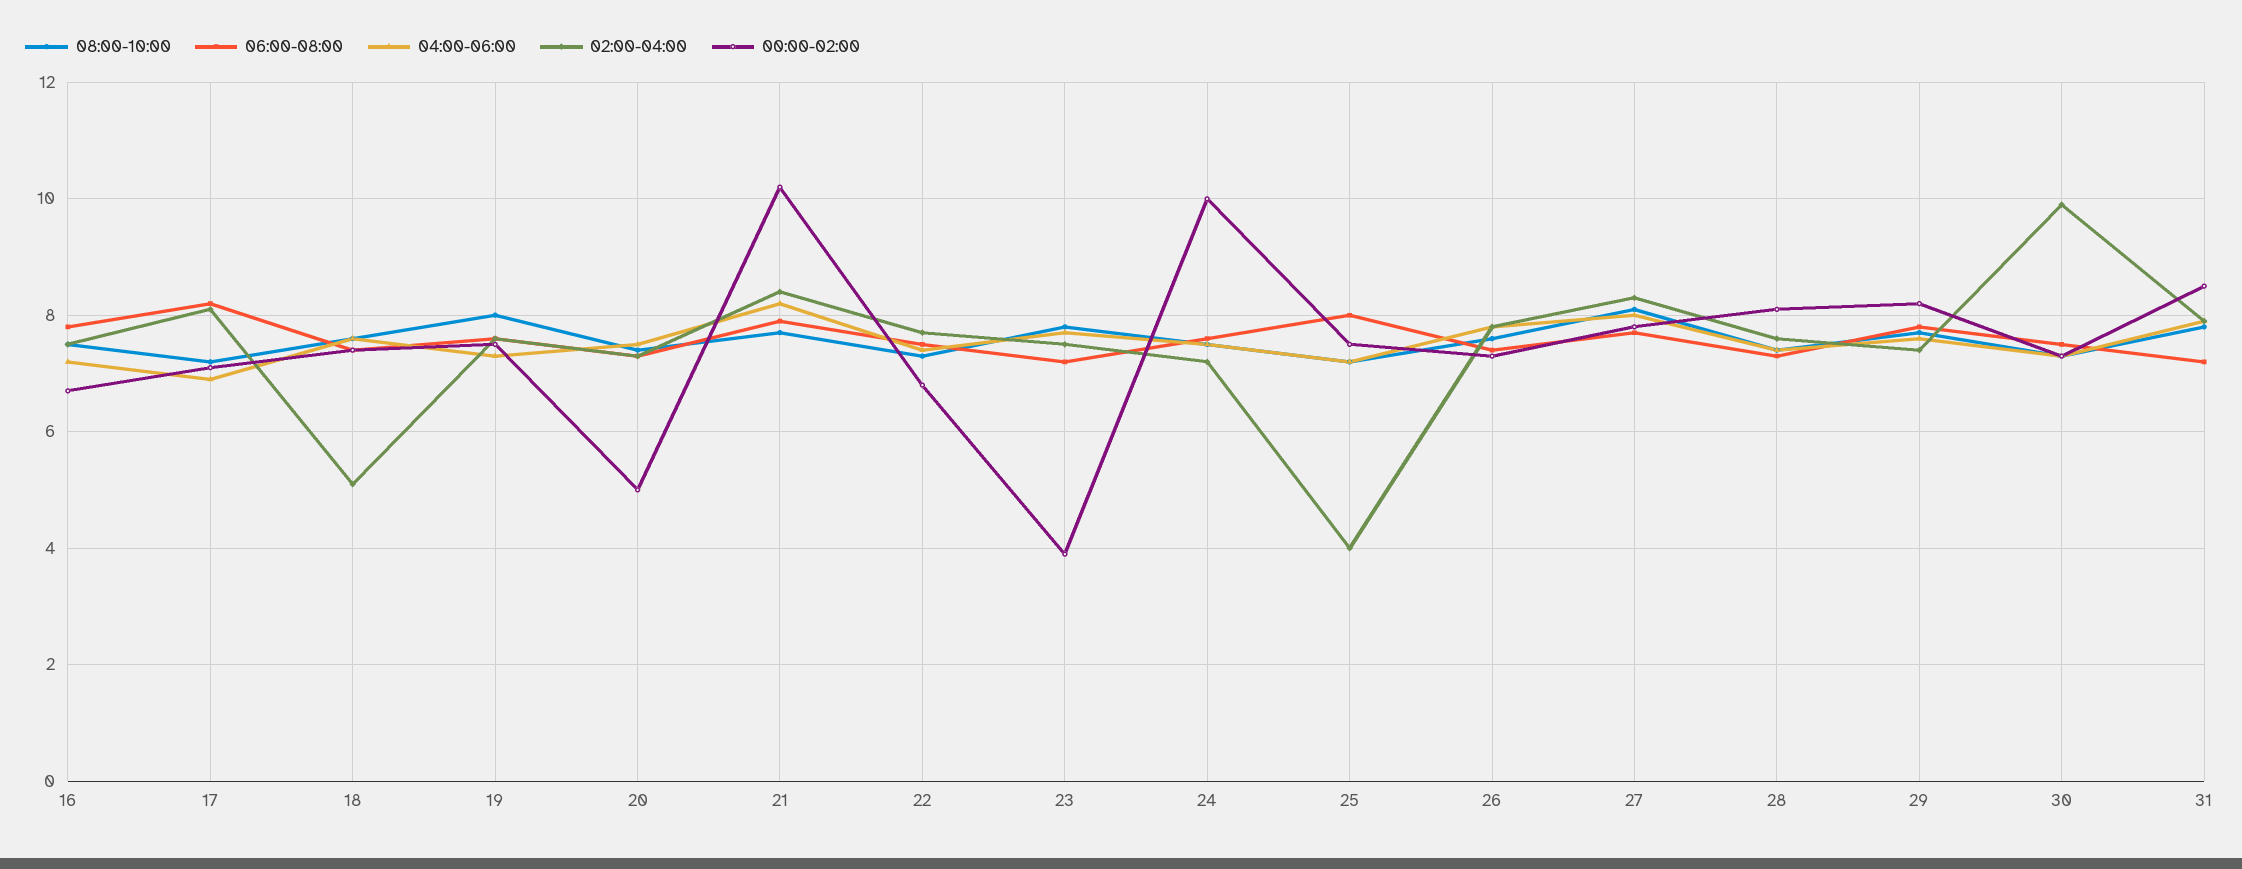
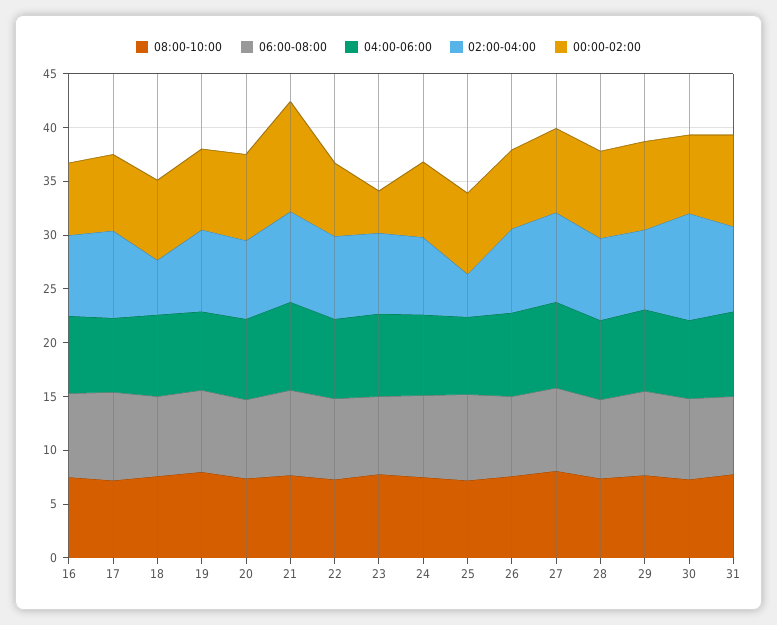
00:00-02:00, 20: 5 -> 8
00:00-02:00, 24: 10 -> 7

